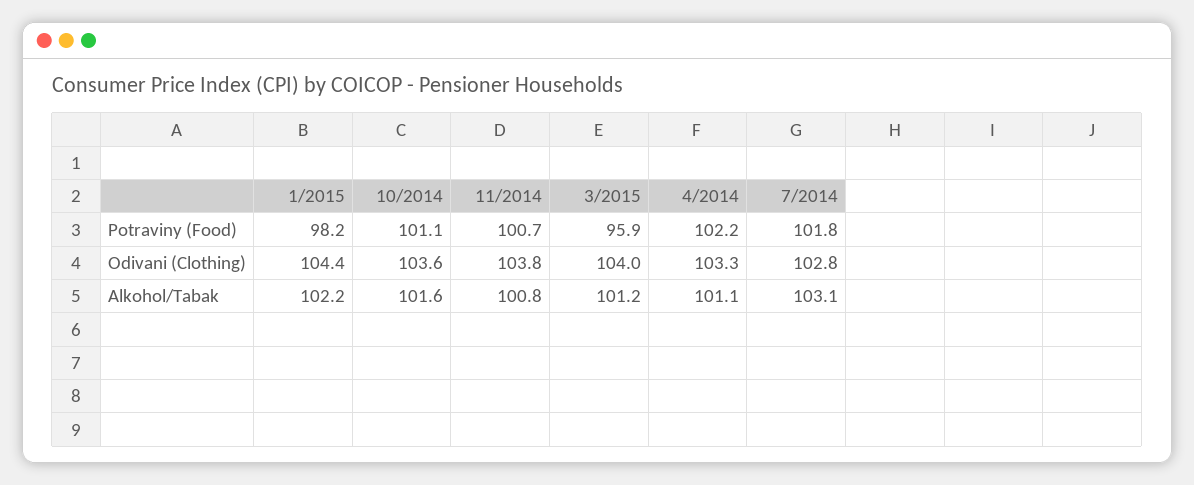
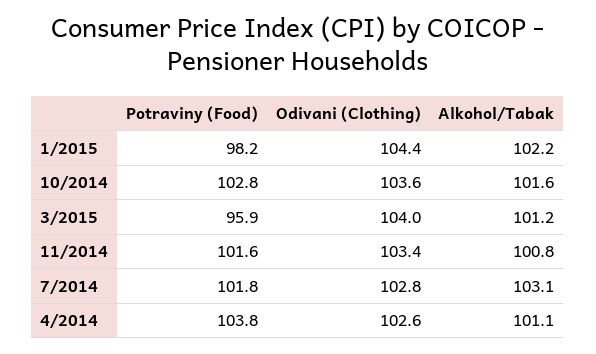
10/2014, Potraviny (Food): 101.1 -> 102.8
11/2014, Potraviny (Food): 100.7 -> 101.6
4/2014, Potraviny (Food): 102.2 -> 103.8
11/2014, Odivani (Clothing): 103.8 -> 103.4
4/2014, Odivani (Clothing): 103.3 -> 102.6

